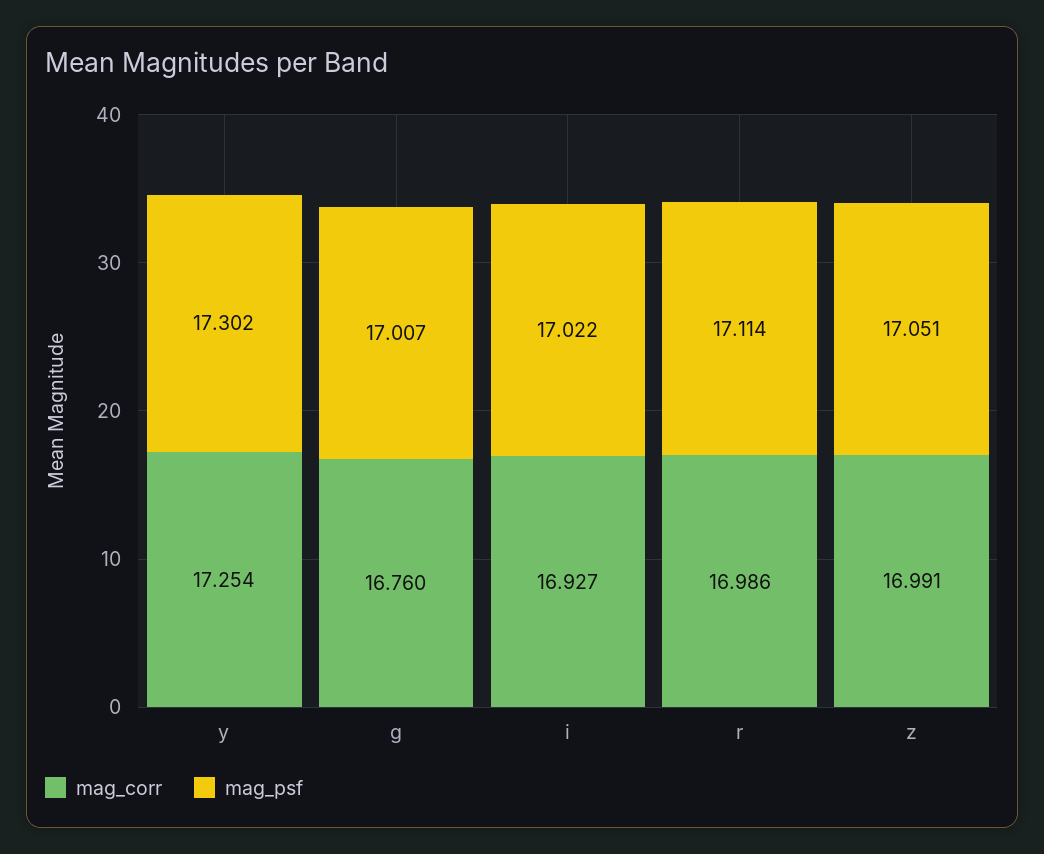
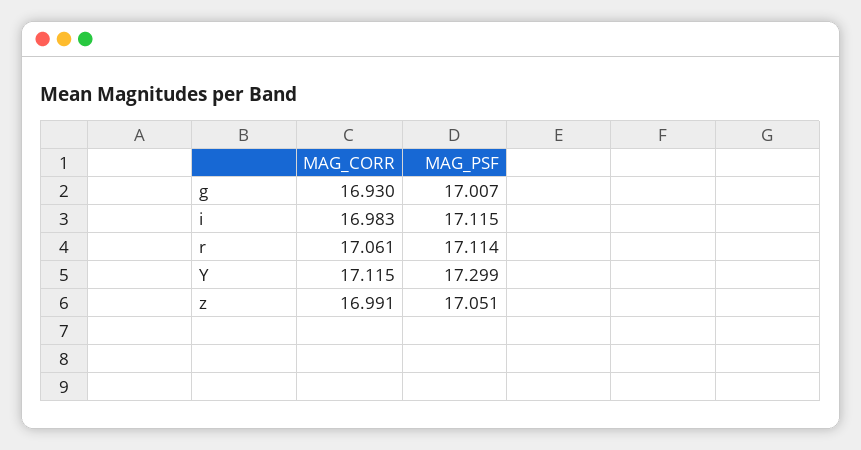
mag_corr, y: 17.254 -> 17.115
mag_psf, y: 17.302 -> 17.299
mag_corr, g: 16.76 -> 16.93
mag_corr, i: 16.927 -> 16.983
mag_psf, i: 17.022 -> 17.115
mag_corr, r: 16.986 -> 17.061

